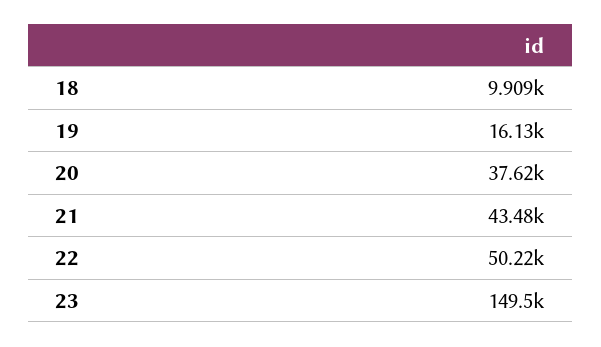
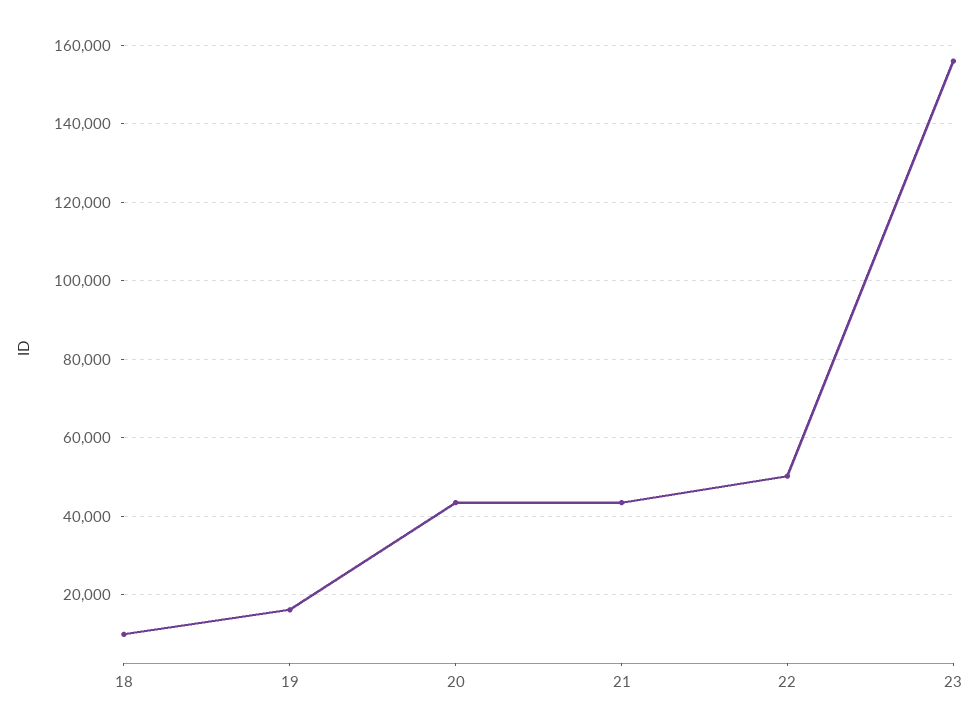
20: 37620 -> 44000
23: 149500 -> 156000

